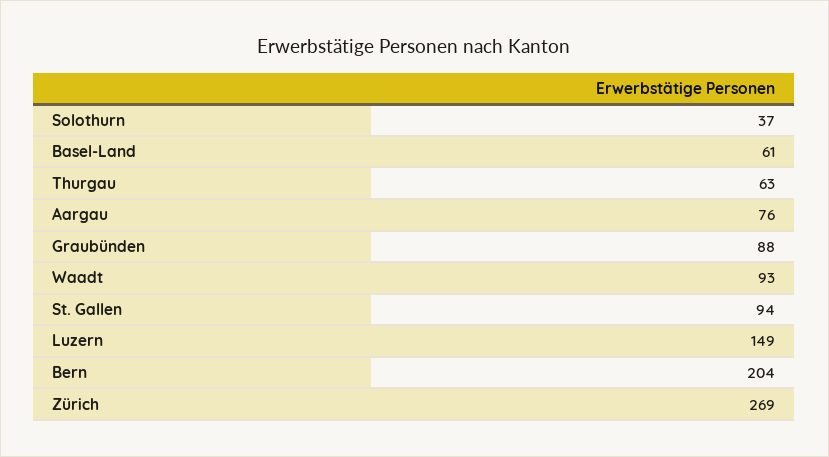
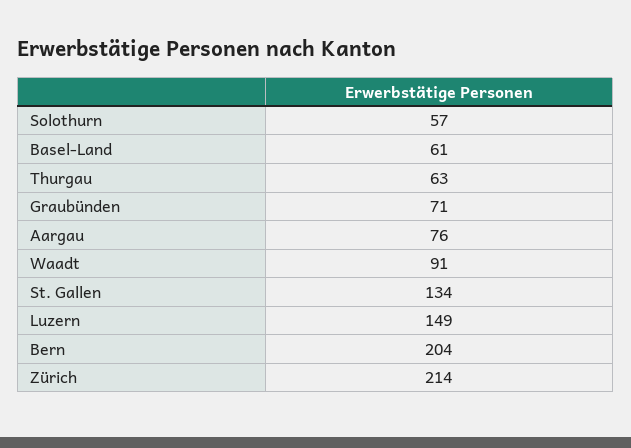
Solothurn: 37 -> 57
Graubünden: 88 -> 71
Waadt: 93 -> 91
St. Gallen: 94 -> 134
Zürich: 269 -> 214

